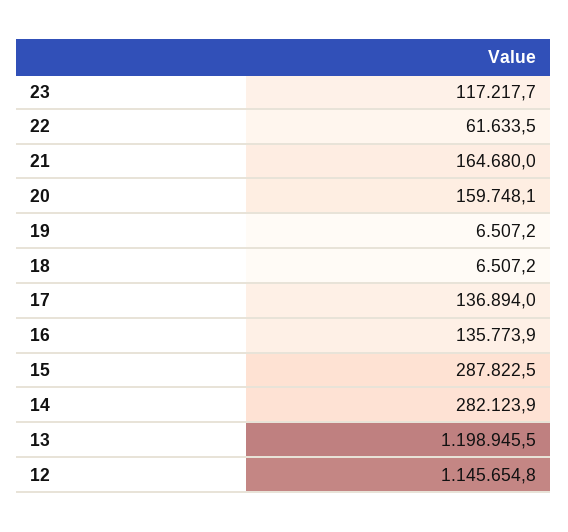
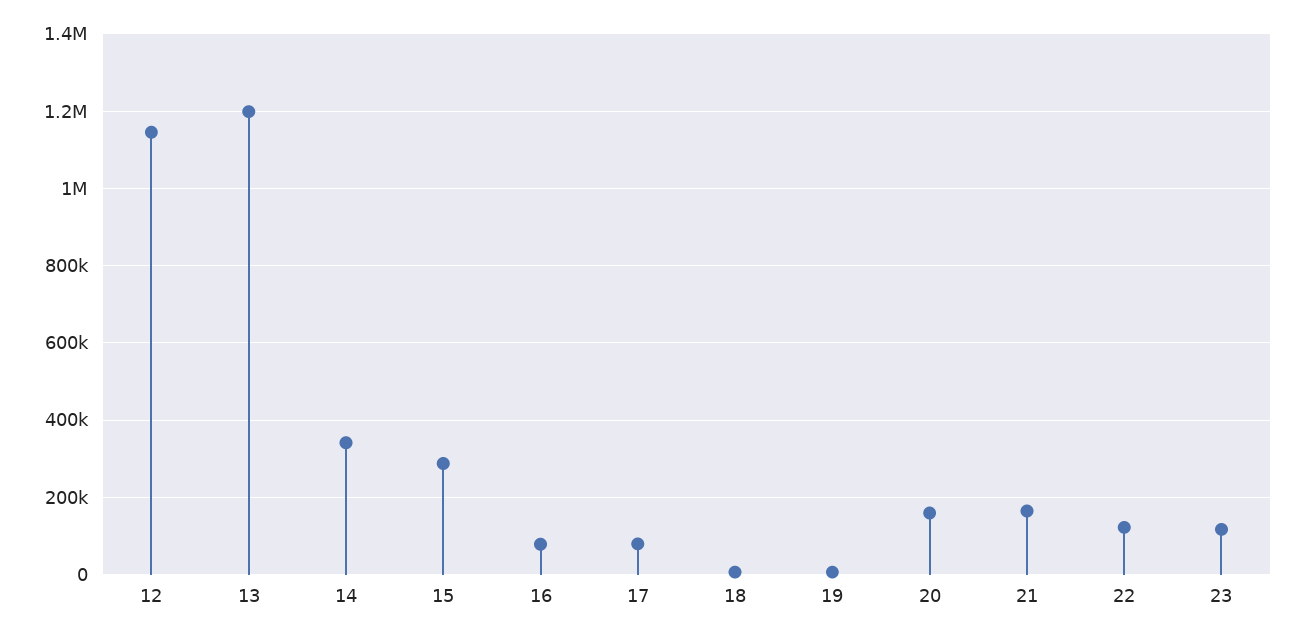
22: 61633.5 -> 120000
17: 136894 -> 80000
16: 135773.9 -> 80000
14: 282123.9 -> 340000

